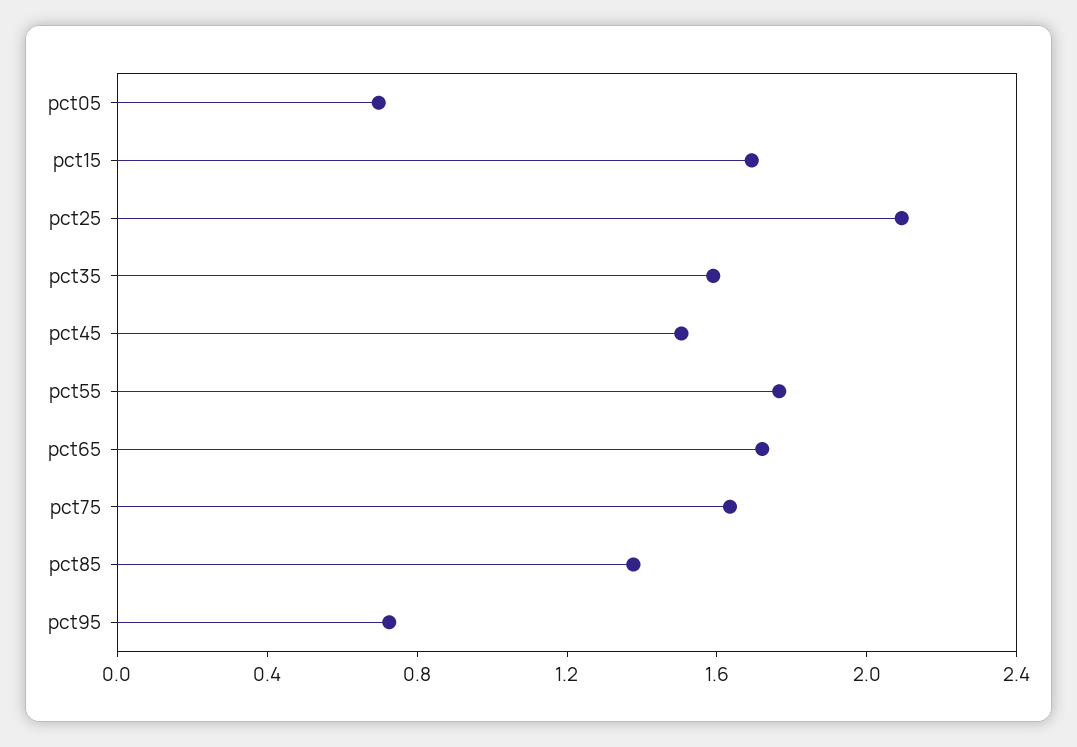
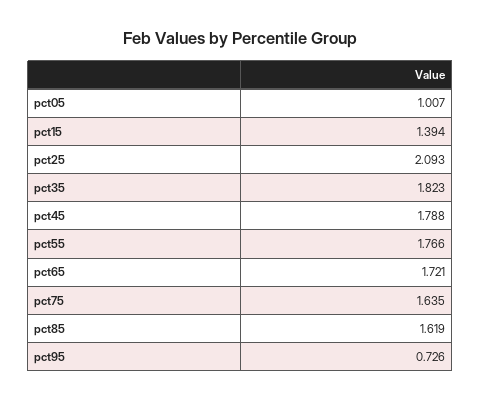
pct05: 0.7 -> 1.007
pct15: 1.7 -> 1.394
pct35: 1.6 -> 1.823
pct45: 1.5 -> 1.788
pct85: 1.4 -> 1.619

